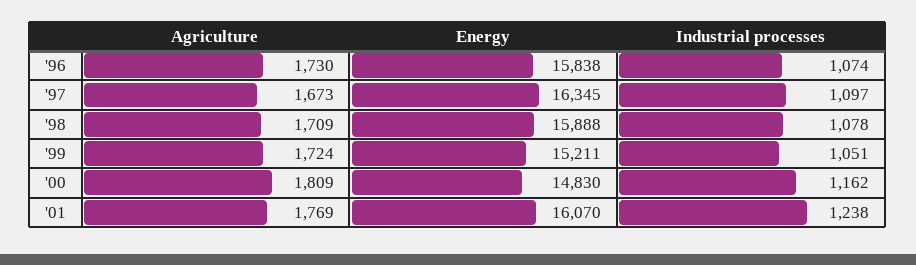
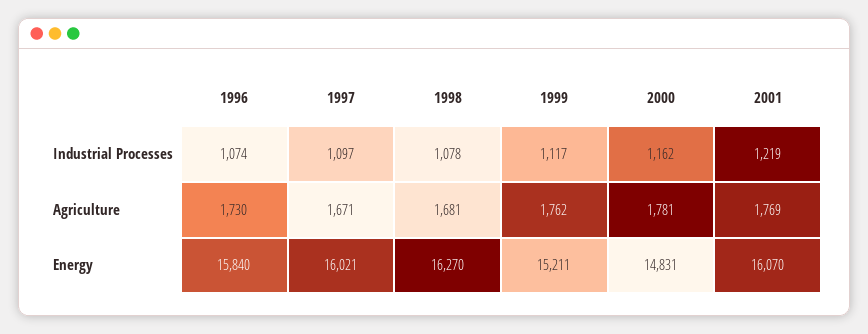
Energy, '96: 15838 -> 15840
Agriculture, '97: 1673 -> 1671
Energy, '97: 16345 -> 16021
Agriculture, '98: 1709 -> 1681
Energy, '98: 15888 -> 16270
Agriculture, '99: 1724 -> 1762
Industrial processes, '99: 1051 -> 1117
Agriculture, '00: 1809 -> 1781
Energy, '00: 14830 -> 14831
Industrial processes, '01: 1238 -> 1219

